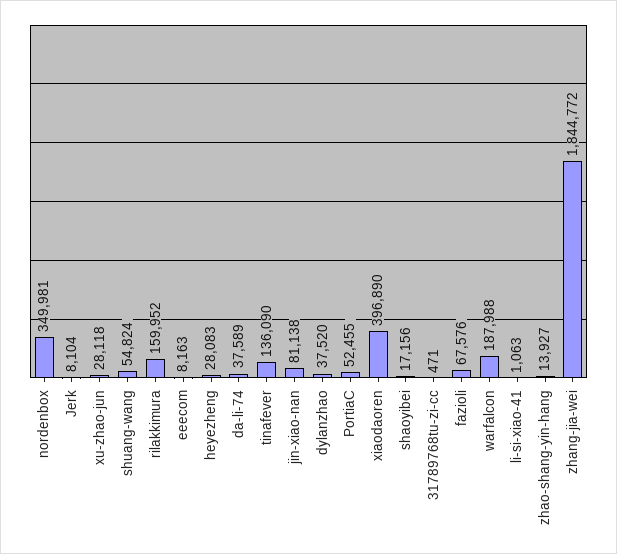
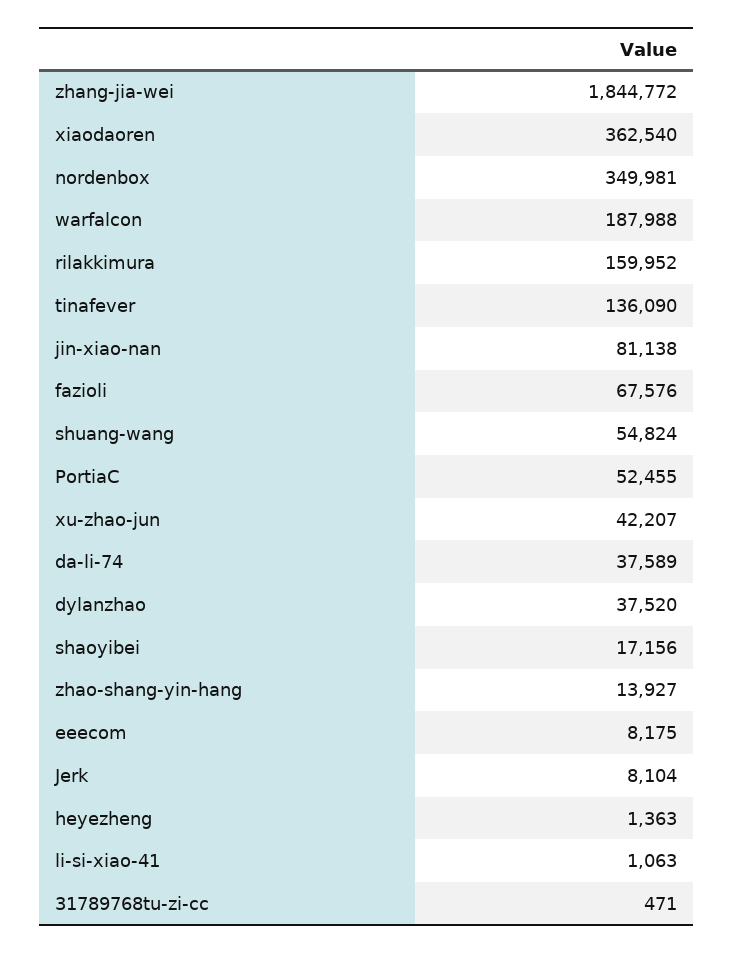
xu-zhao-jun: 28118 -> 42207
eeecom: 8163 -> 8175
heyezheng: 28083 -> 1363
xiaodaoren: 396890 -> 362540

